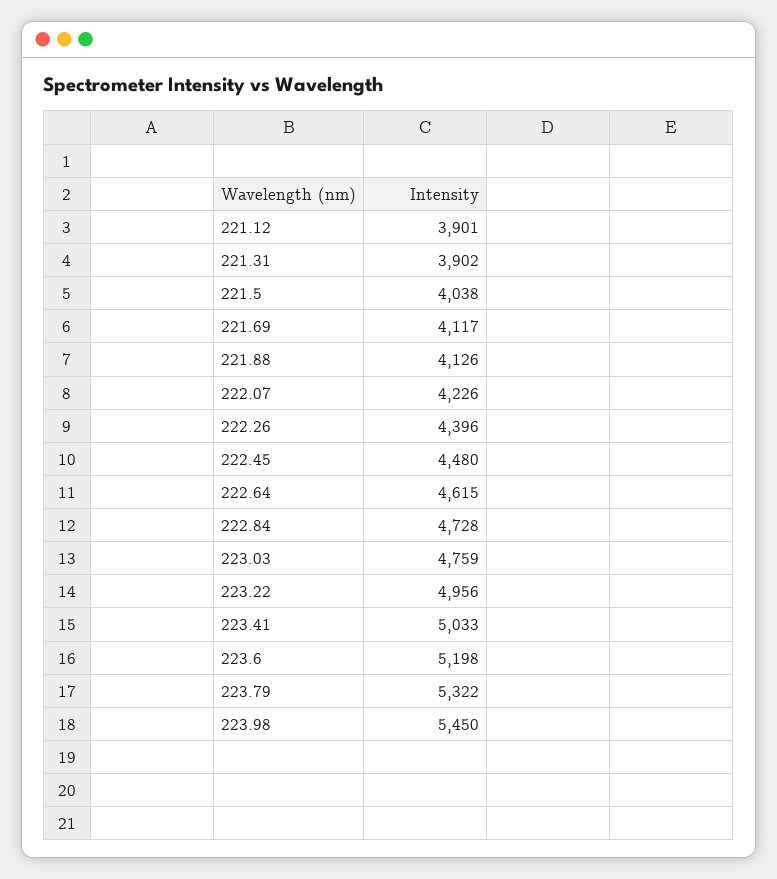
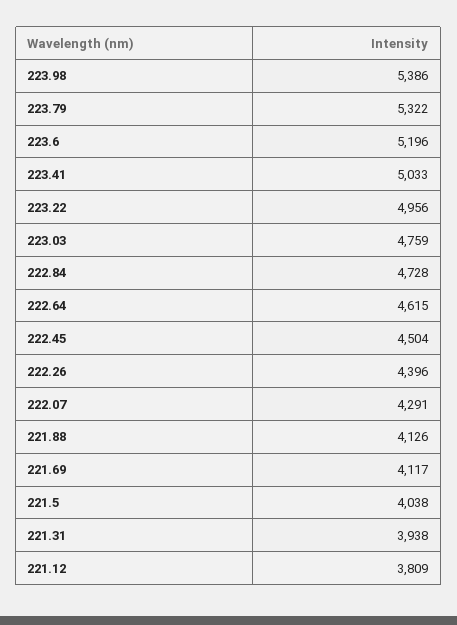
221.12: 3901 -> 3809
221.31: 3902 -> 3938
222.07: 4226 -> 4291
222.45: 4480 -> 4504
223.6: 5198 -> 5196
223.98: 5450 -> 5386

